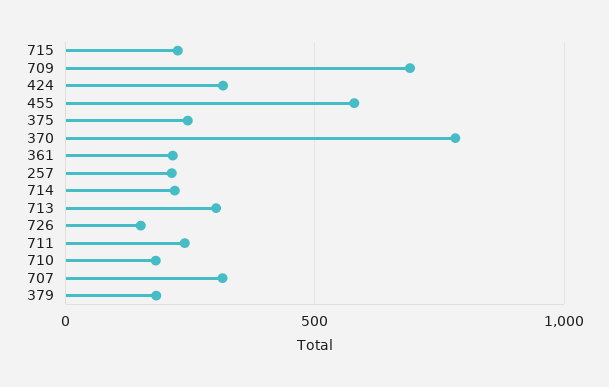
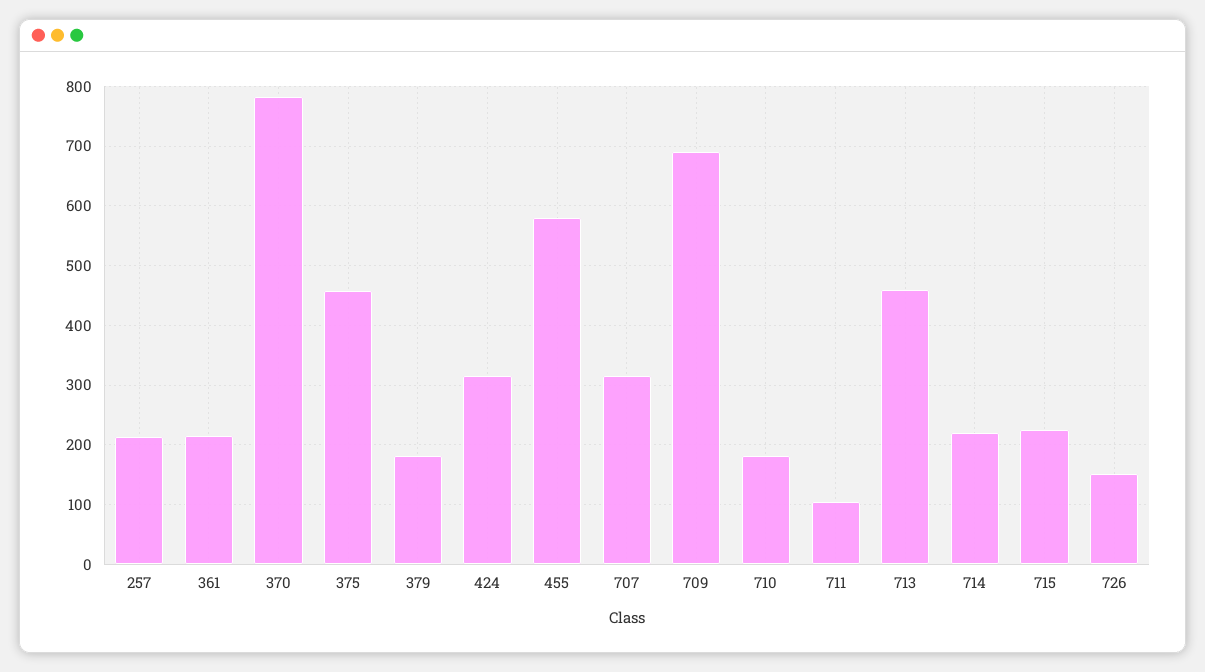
375: 250 -> 460
713: 300 -> 460
711: 250 -> 100

